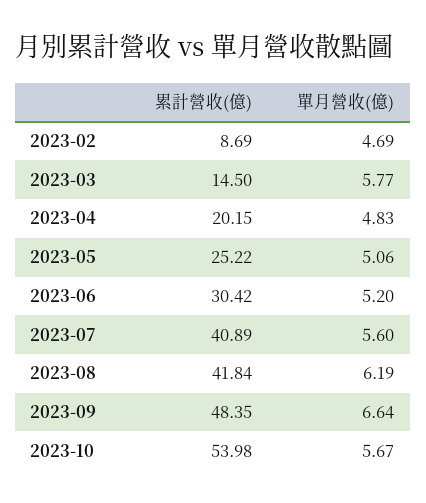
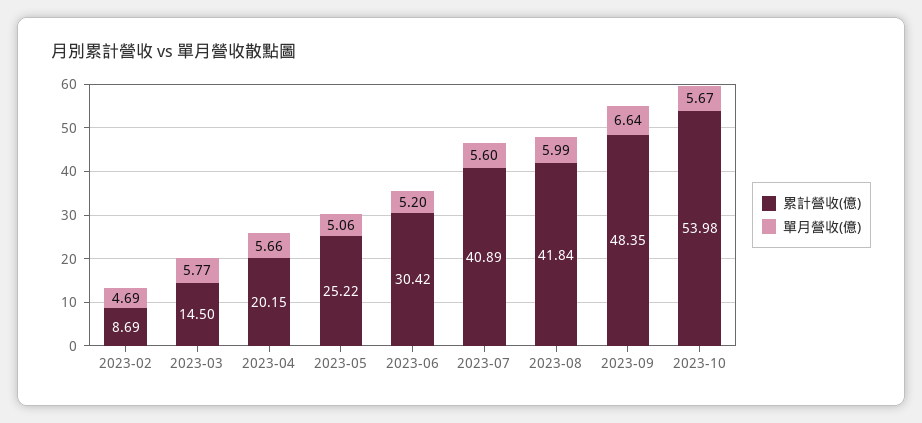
單月營收(億), 2023-04: 4.83 -> 5.66
單月營收(億), 2023-08: 6.19 -> 5.99

